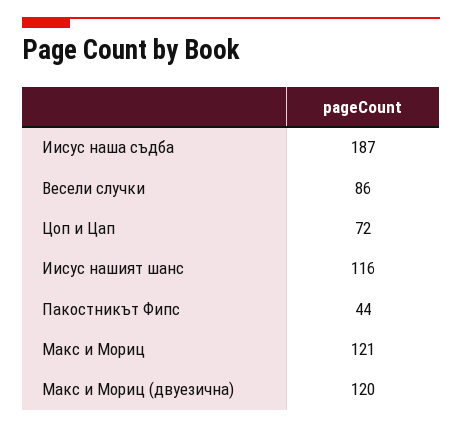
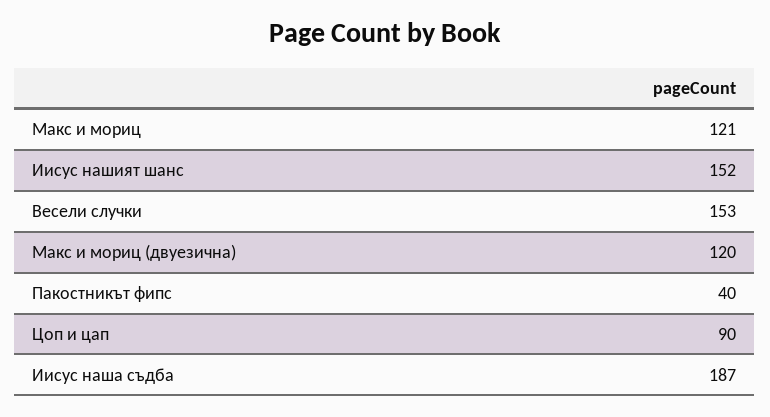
Весели случки: 86 -> 153
Цоп и Цап: 72 -> 90
Иисус нашият шанс: 116 -> 152
Пакостникът Фипс: 44 -> 40

